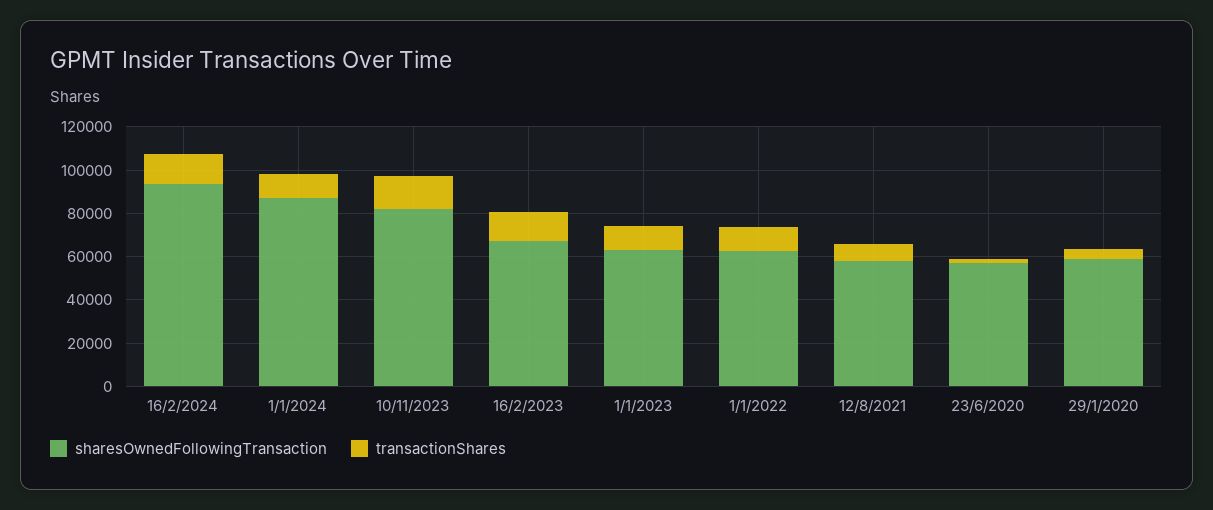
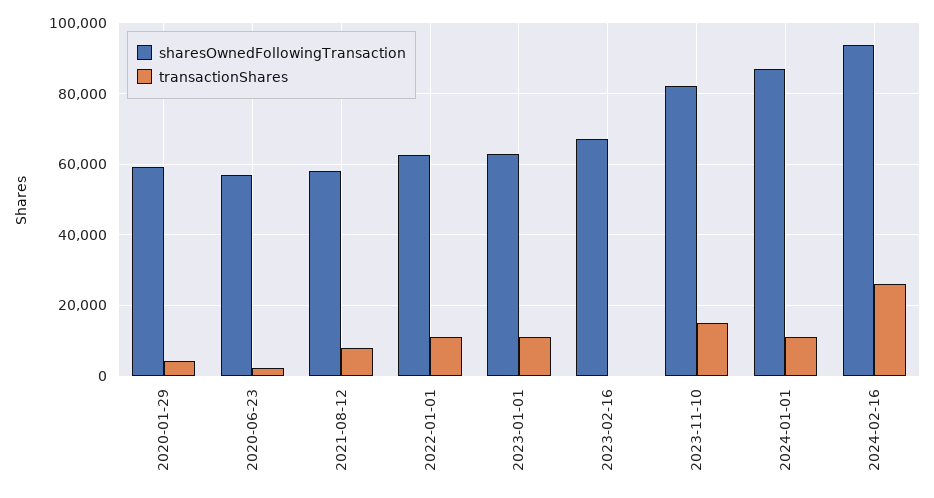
transactionShares, 16/2/2024: 15000 -> 26000
transactionShares, 16/2/2023: 15000 -> 0

